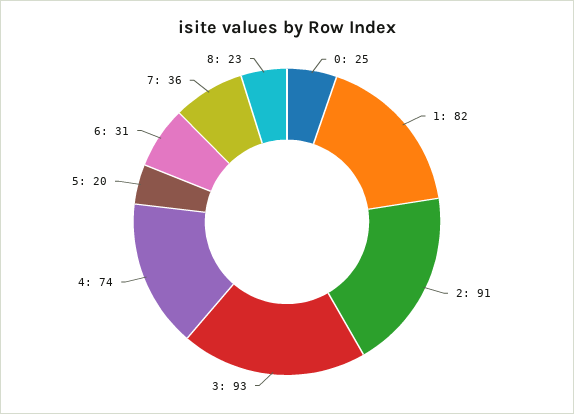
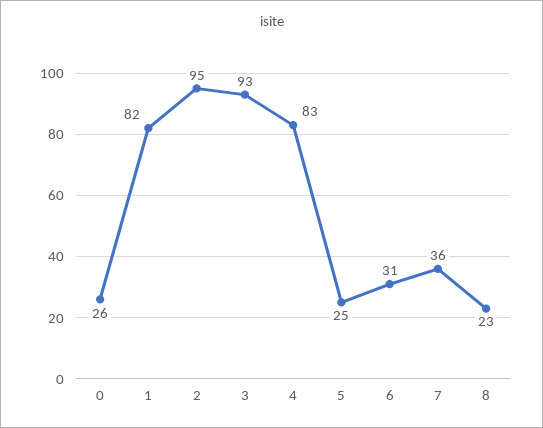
0: 25 -> 26
2: 91 -> 95
4: 74 -> 83
5: 20 -> 25

